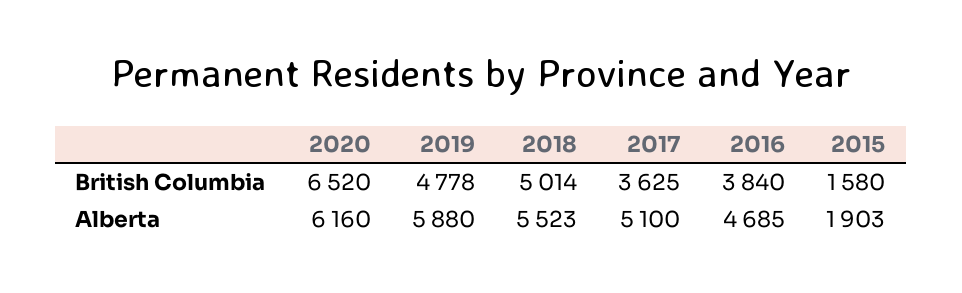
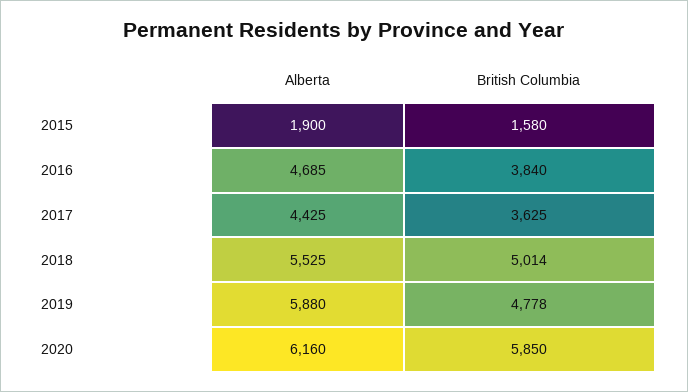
2020, British Columbia: 6520 -> 5850
2018, Alberta: 5523 -> 5525
2017, Alberta: 5100 -> 4425
2015, Alberta: 1903 -> 1900

